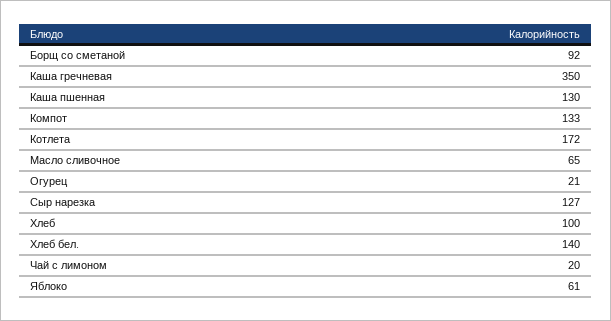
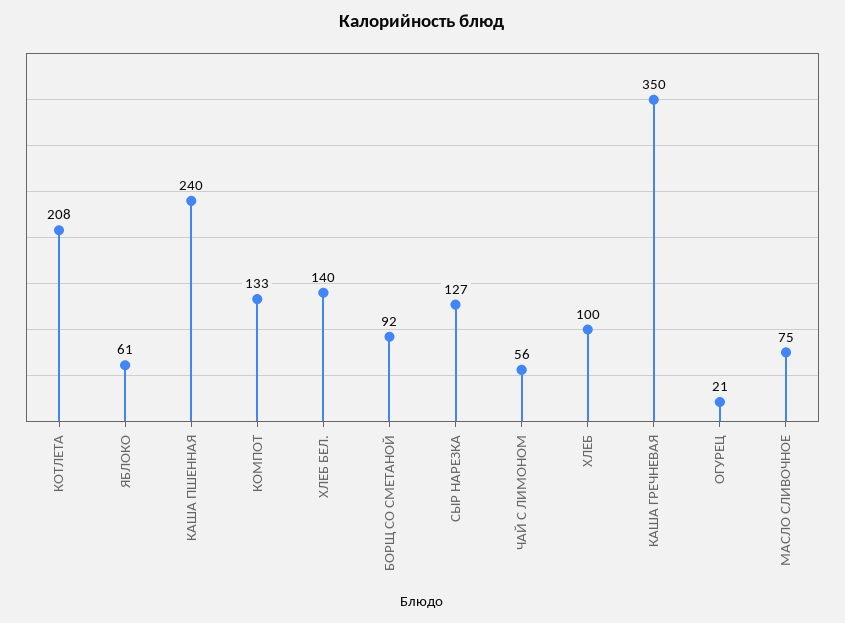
Каша пшенная: 130 -> 240
Котлета: 172 -> 208
Масло сливочное: 65 -> 75
Чай с лимоном: 20 -> 56

